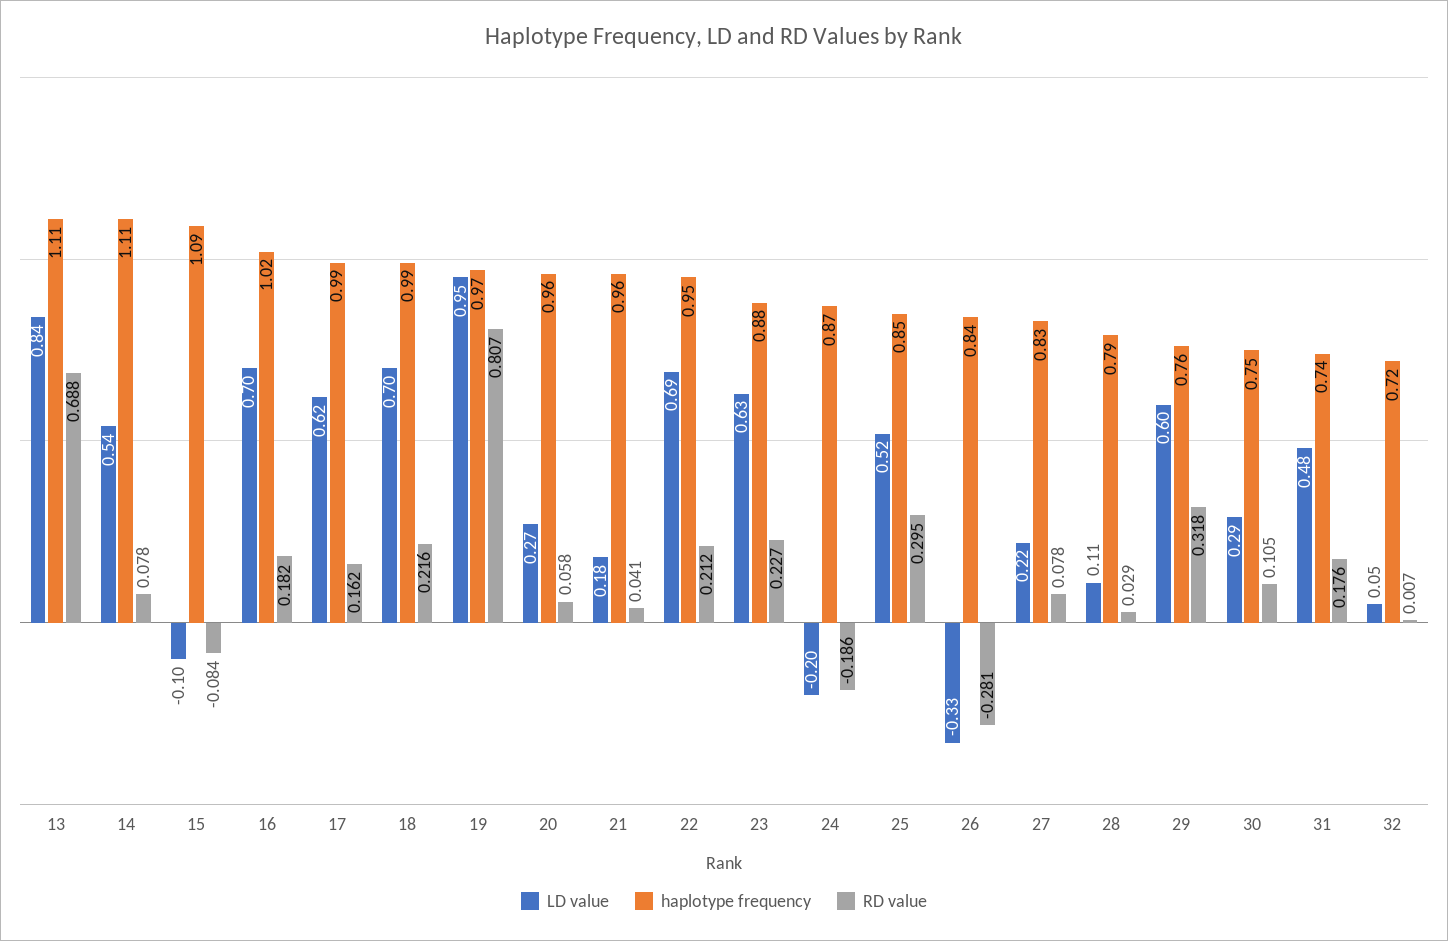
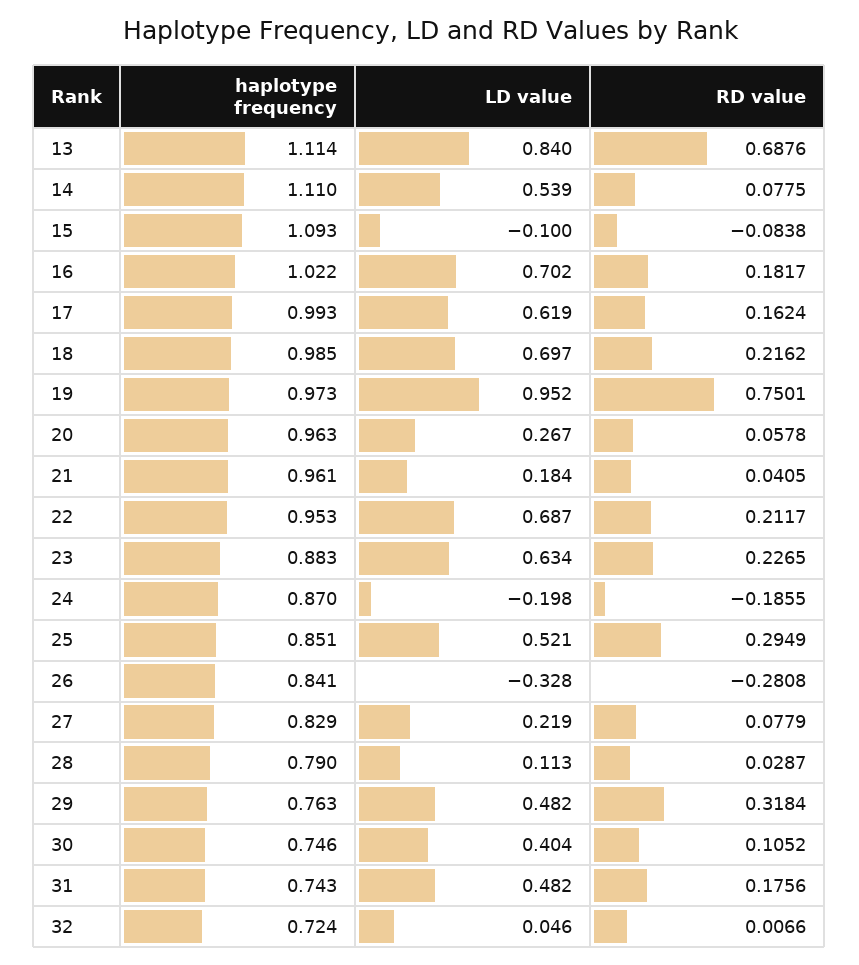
RD value, 19: 0.807 -> 0.7501
LD value, 29: 0.6 -> 0.482
LD value, 30: 0.29 -> 0.404

